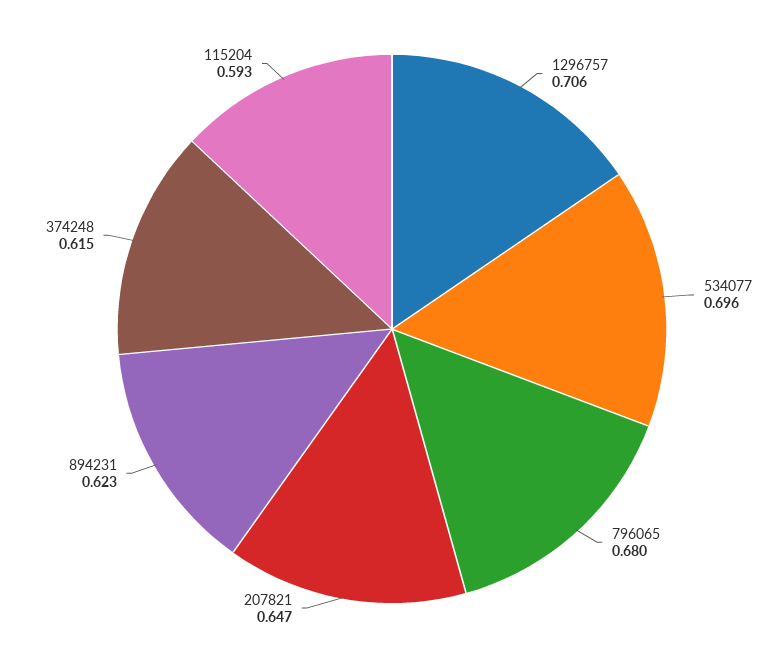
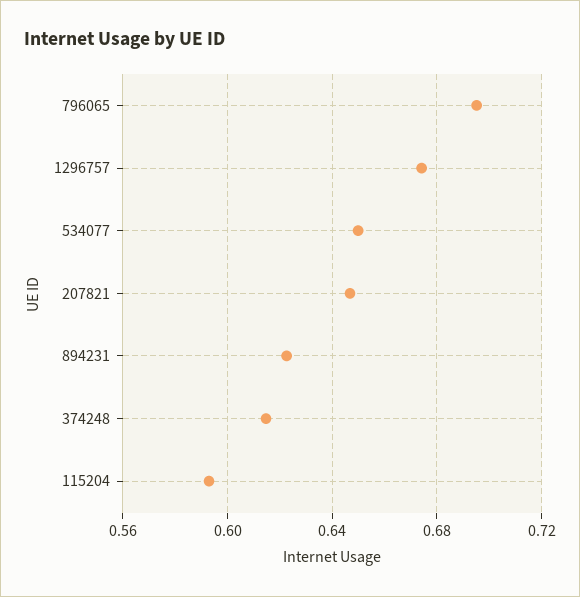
1296757: 0.706 -> 0.675
534077: 0.696 -> 0.65
796065: 0.68 -> 0.695

